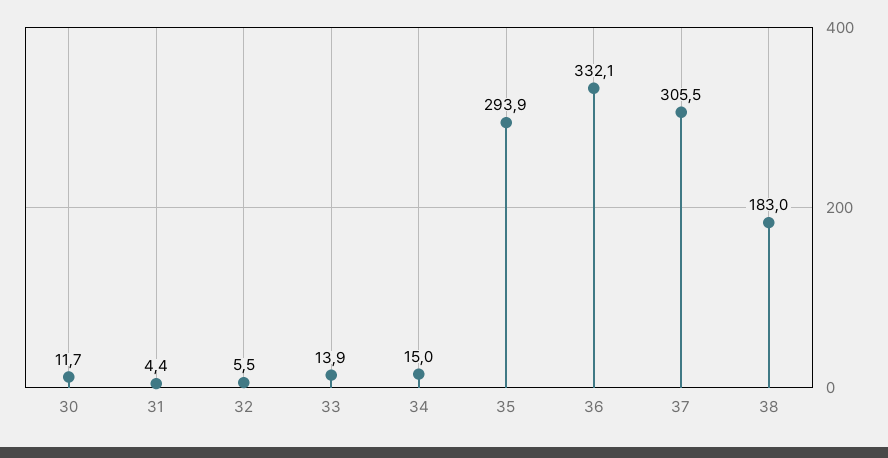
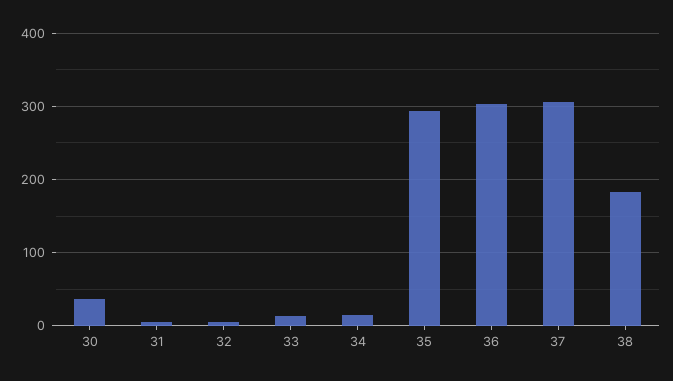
30: 11.7 -> 40
36: 332.1 -> 300

